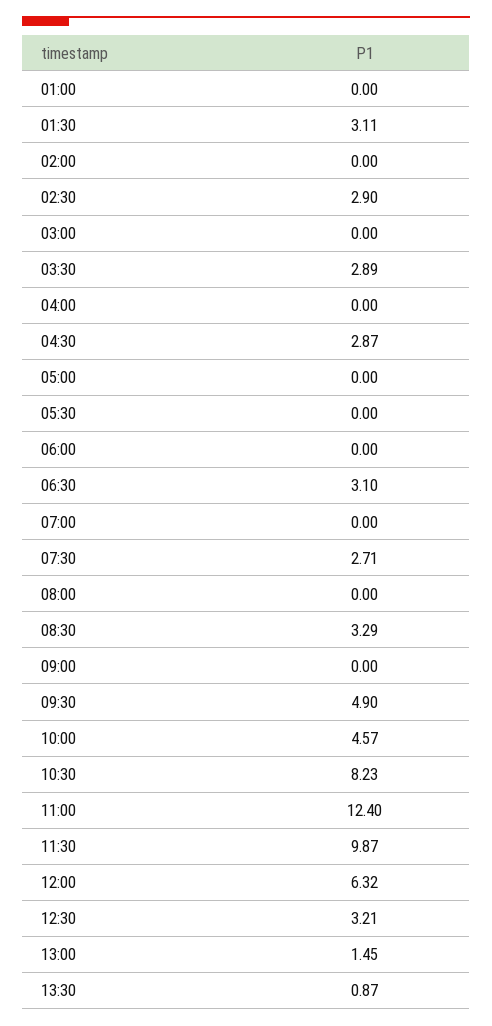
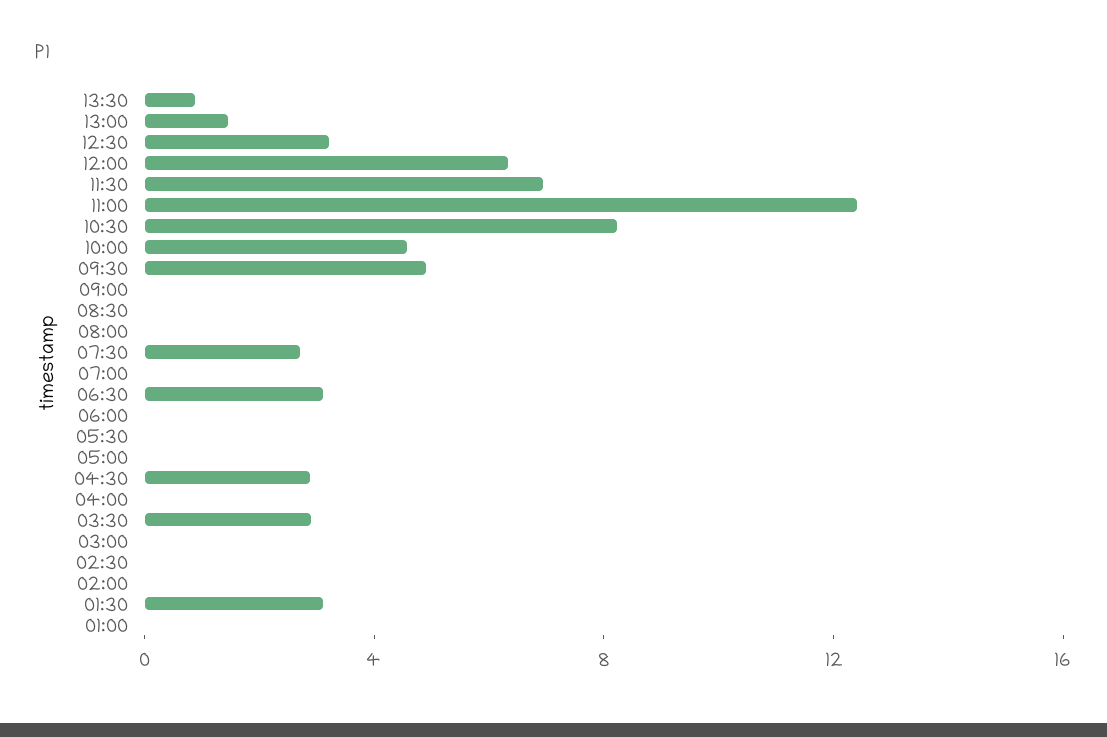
02:30: 2.9 -> 0
08:30: 3.29 -> 0
11:30: 9.87 -> 7

